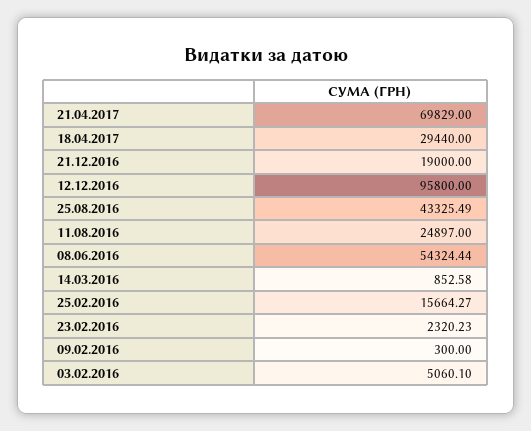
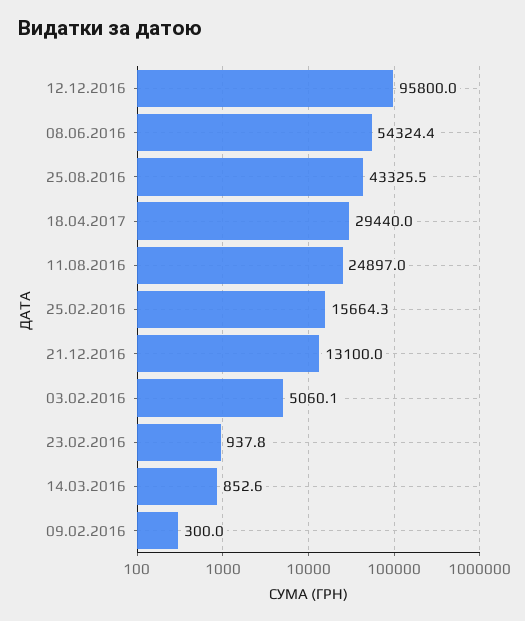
21.04.2017: 69829 -> none
21.12.2016: 19000 -> 13100
23.02.2016: 2320.23 -> 937.8

